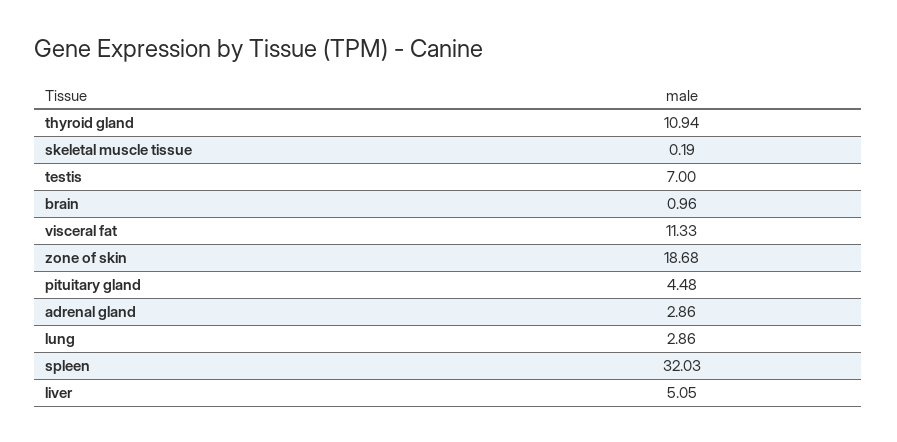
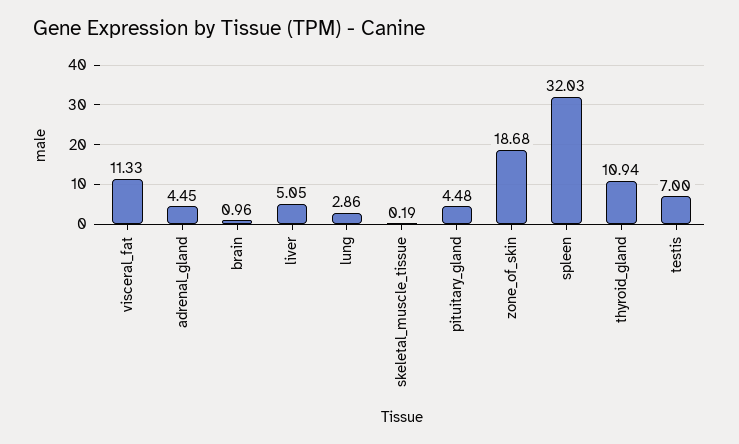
adrenal gland: 2.86 -> 4.45

